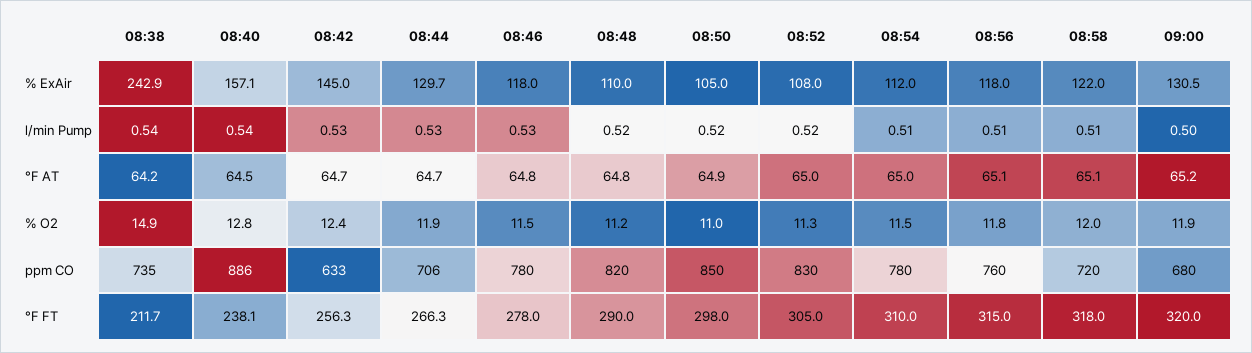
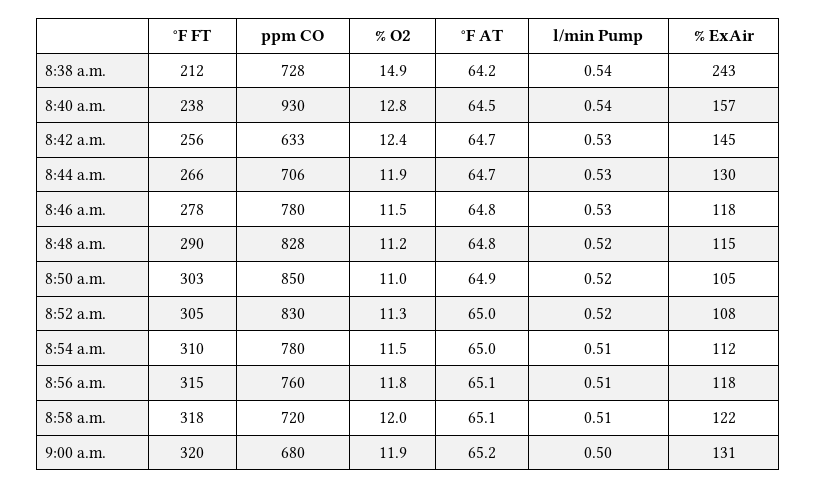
08:48, % ExAir: 110 -> 115
08:38, ppm CO: 735 -> 728
08:40, ppm CO: 886 -> 930
08:48, ppm CO: 820 -> 828
08:50, °F FT: 298 -> 303

